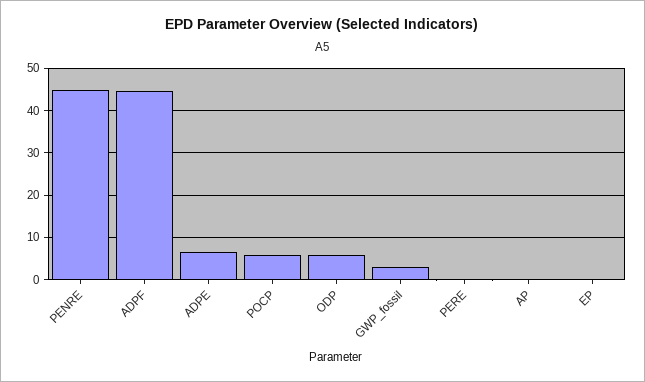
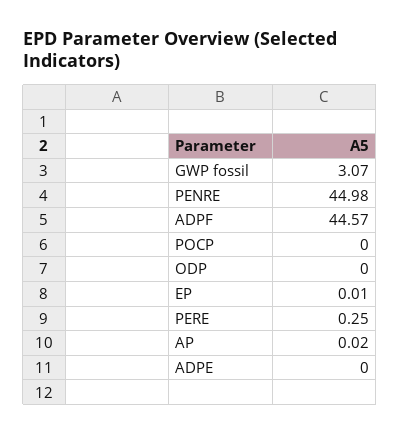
ADPE: 6 -> 0
POCP: 6 -> 0
ODP: 6 -> 0

